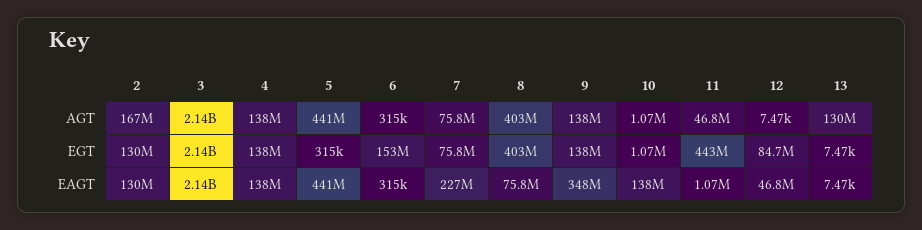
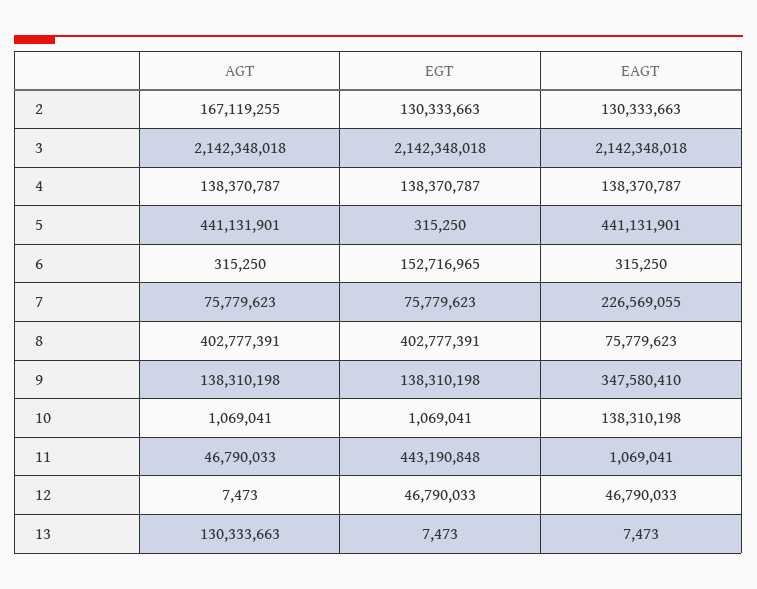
12, EGT: 84700000 -> 46790033

